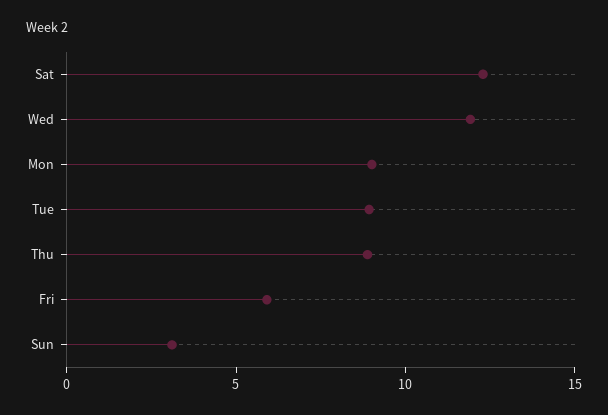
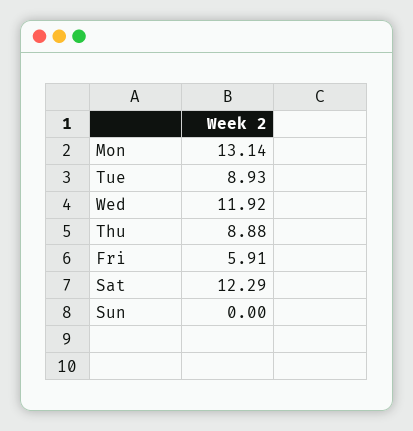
Mon: 9 -> 13.14
Sun: 3 -> 0

